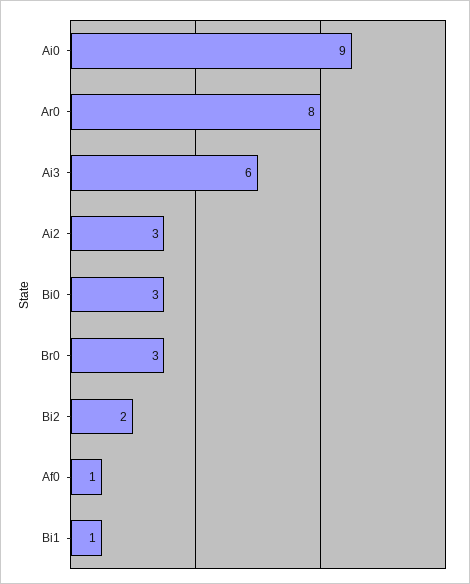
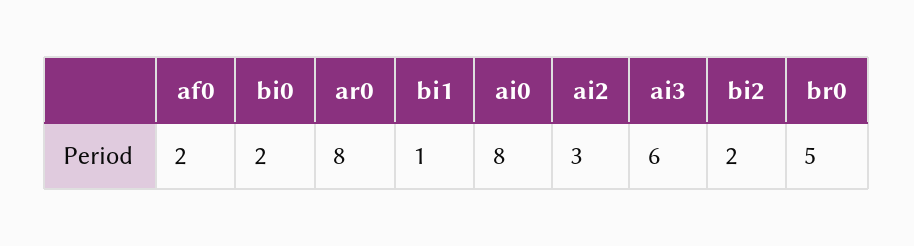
Ai0: 9 -> 8
Bi0: 3 -> 2
Br0: 3 -> 5
Af0: 1 -> 2

